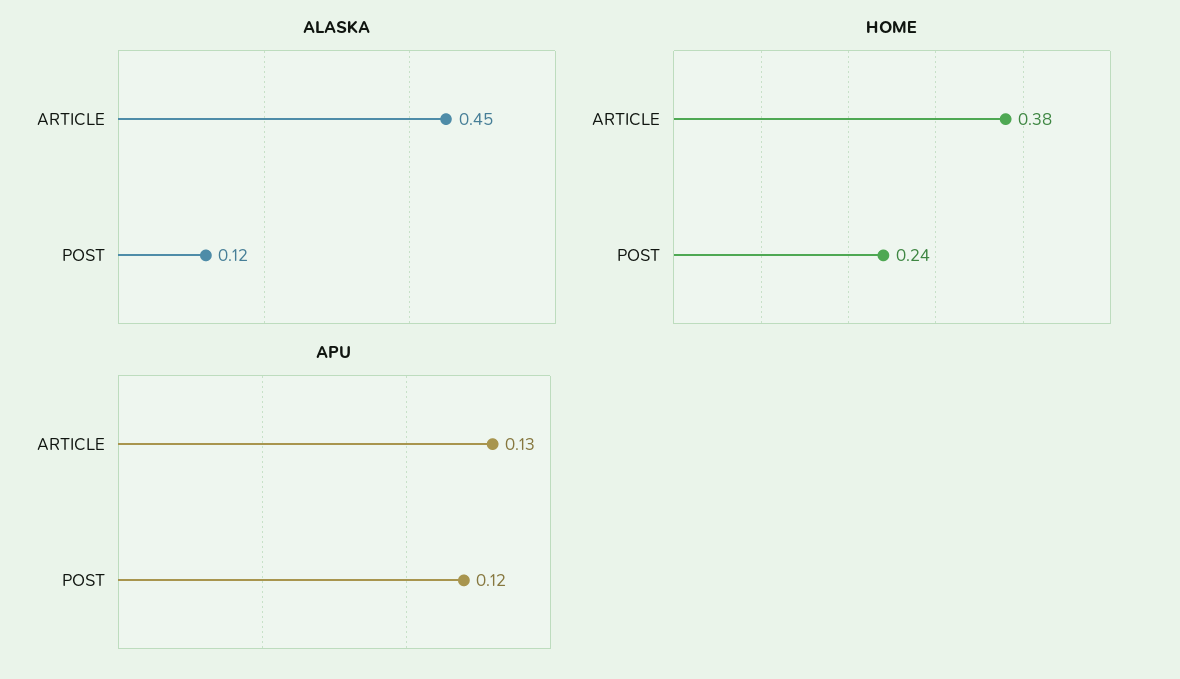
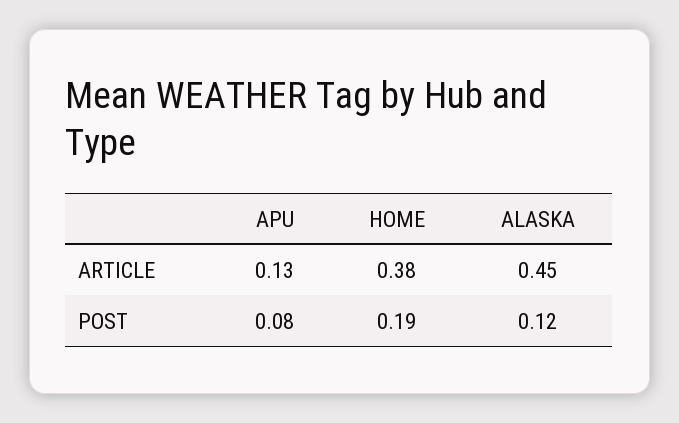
HOME, POST: 0.24 -> 0.19
APU, POST: 0.12 -> 0.08

